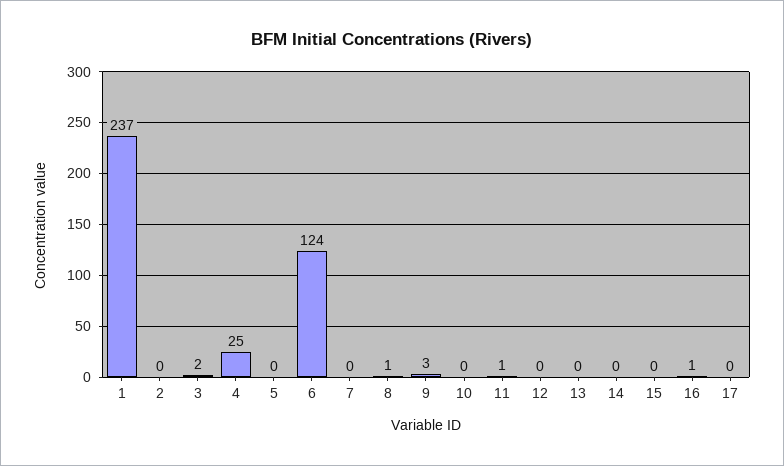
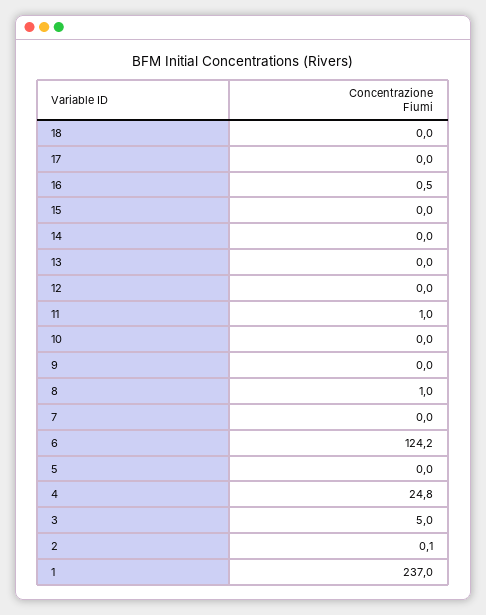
3: 2 -> 5
9: 3 -> 0
18: none -> 0

